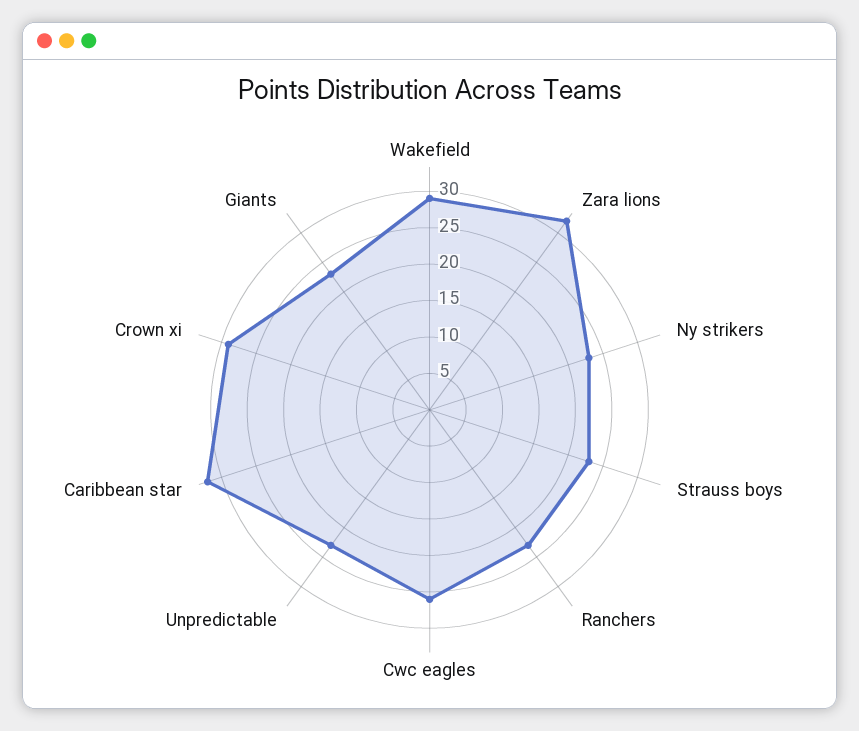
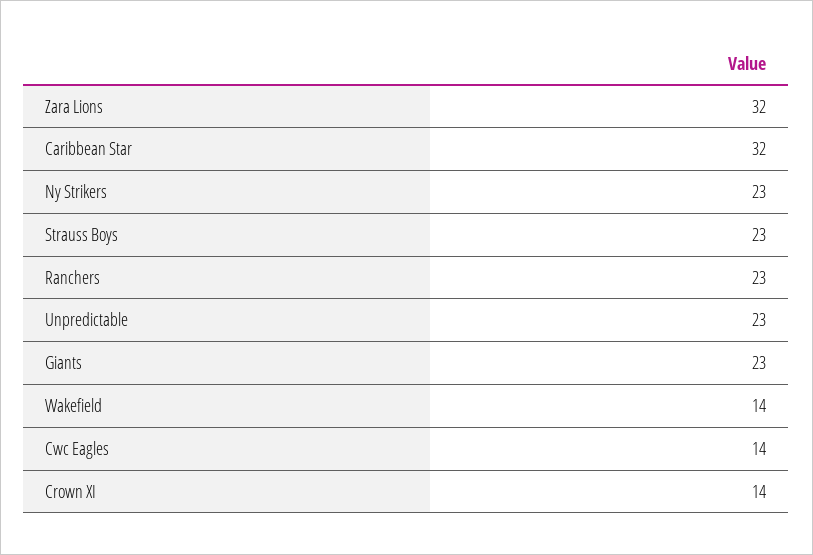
Wakefield: 30 -> 14
Cwc eagles: 25 -> 14
Crown xi: 30 -> 14

